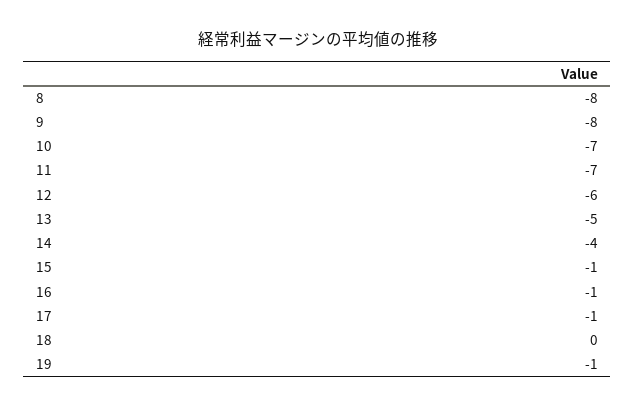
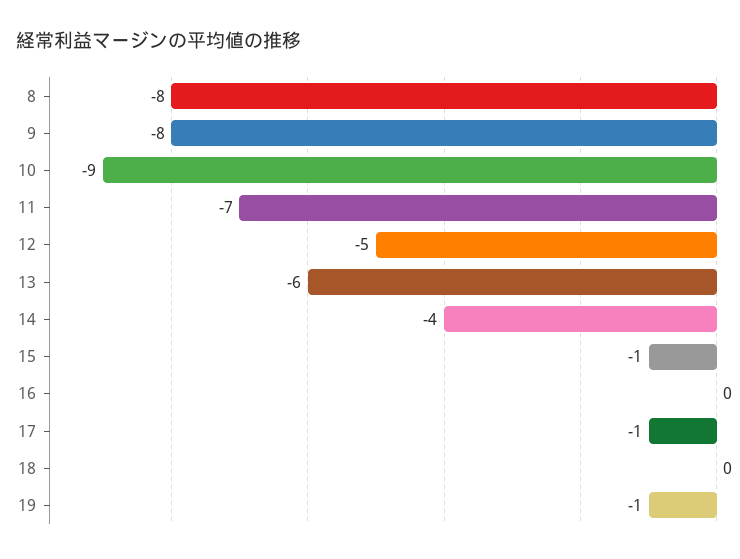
10: -7 -> -9
12: -6 -> -5
13: -5 -> -6
16: -1 -> 0

